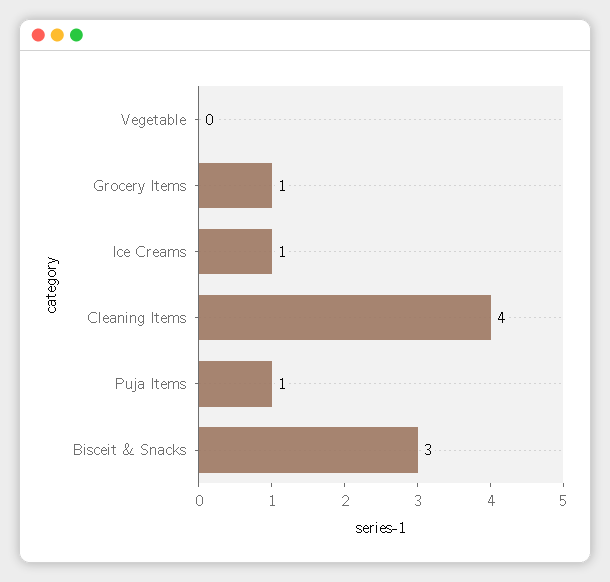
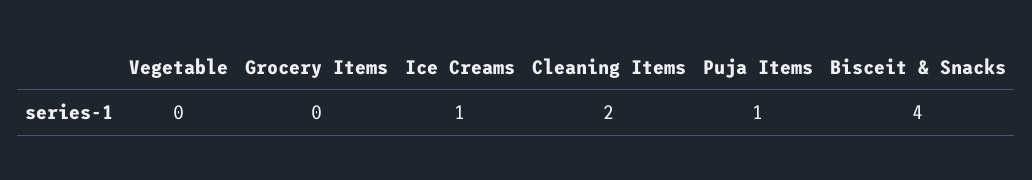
Grocery Items: 1 -> 0
Cleaning Items: 4 -> 2
Bisceit & Snacks: 3 -> 4

